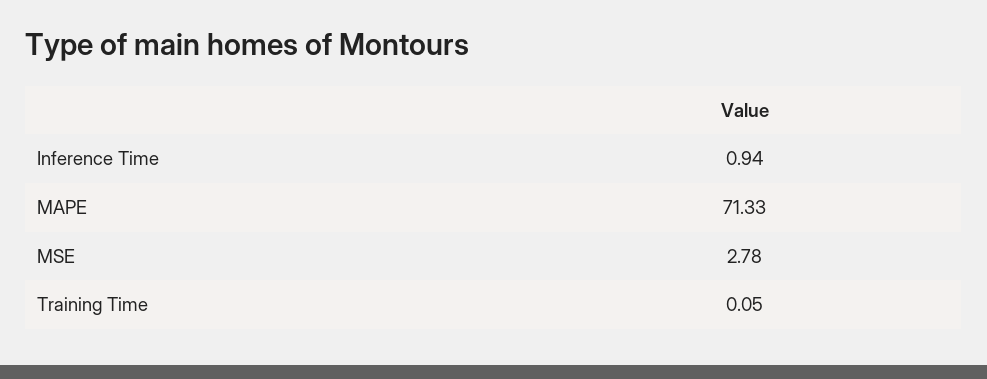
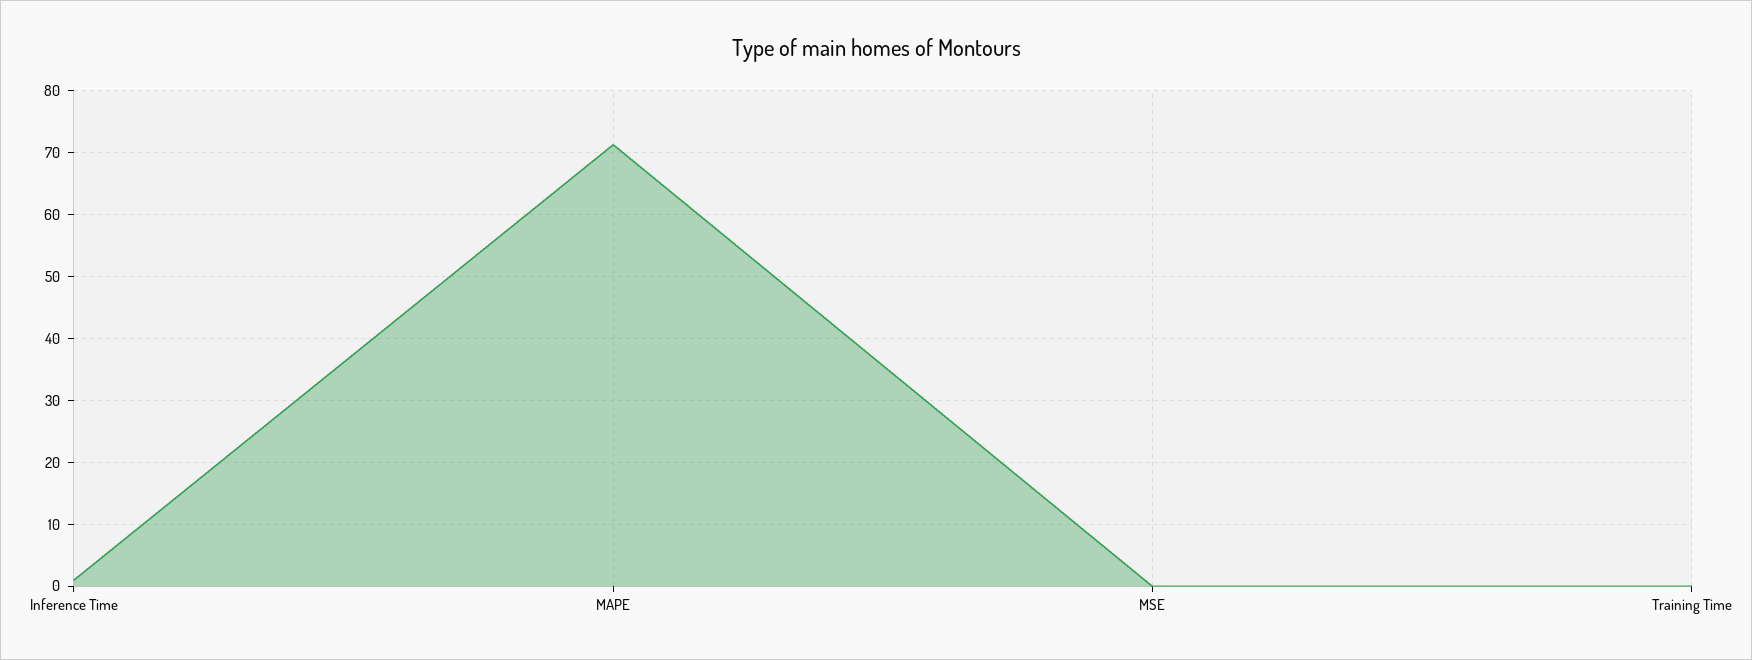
MSE: 2.78 -> 0

